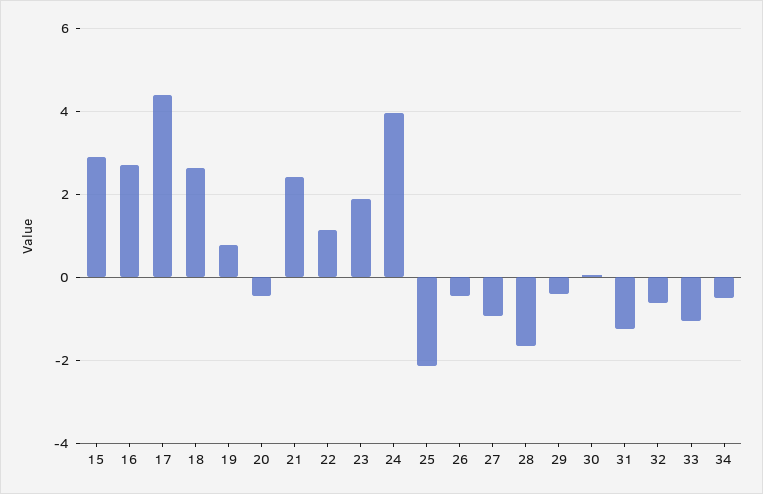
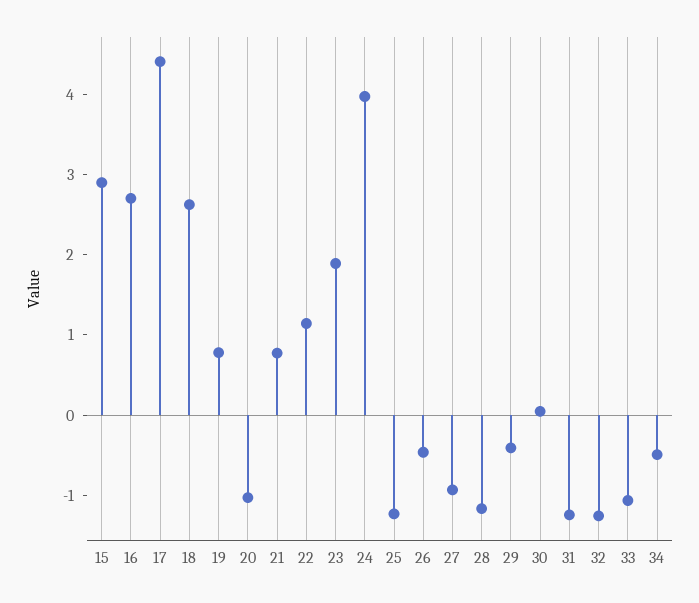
20: -0.4 -> -1
21: 2.4 -> 0.8
25: -2.2 -> -1.2
28: -1.6 -> -1.2
32: -0.6 -> -1.2

